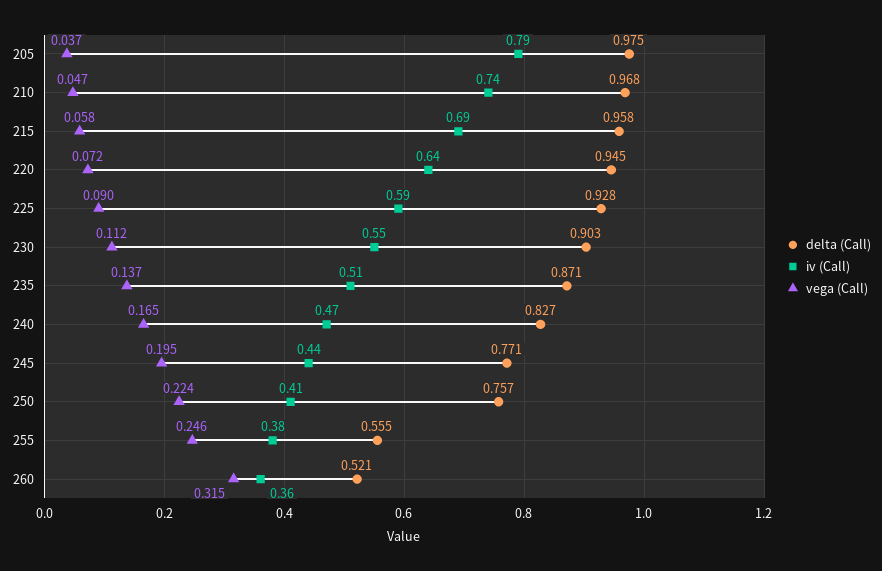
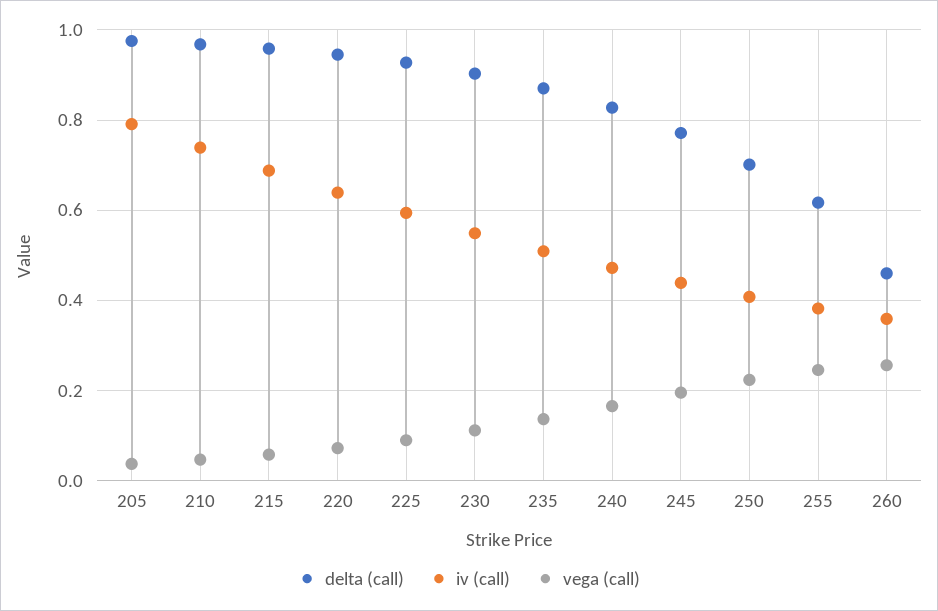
delta (Call), 250: 0.757 -> 0.7
delta (Call), 255: 0.555 -> 0.62
delta (Call), 260: 0.521 -> 0.46
vega (Call), 260: 0.315 -> 0.26

